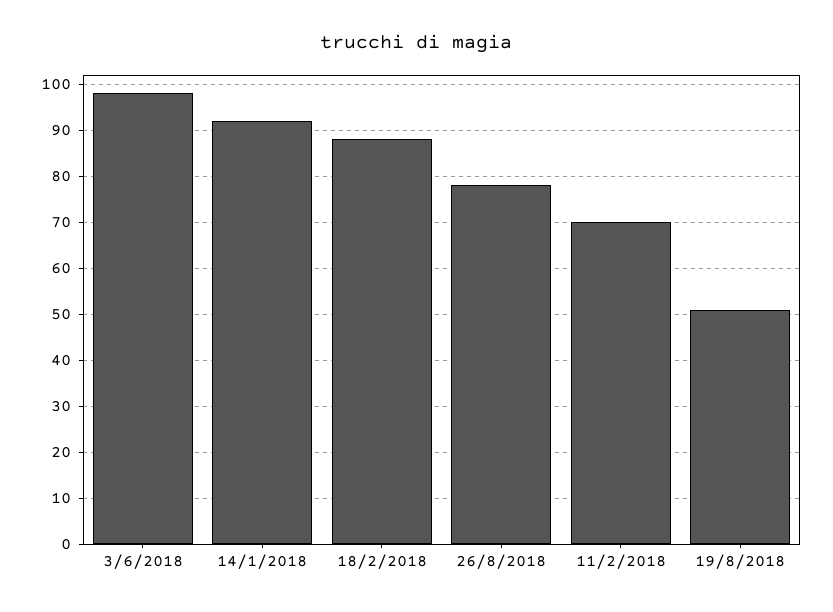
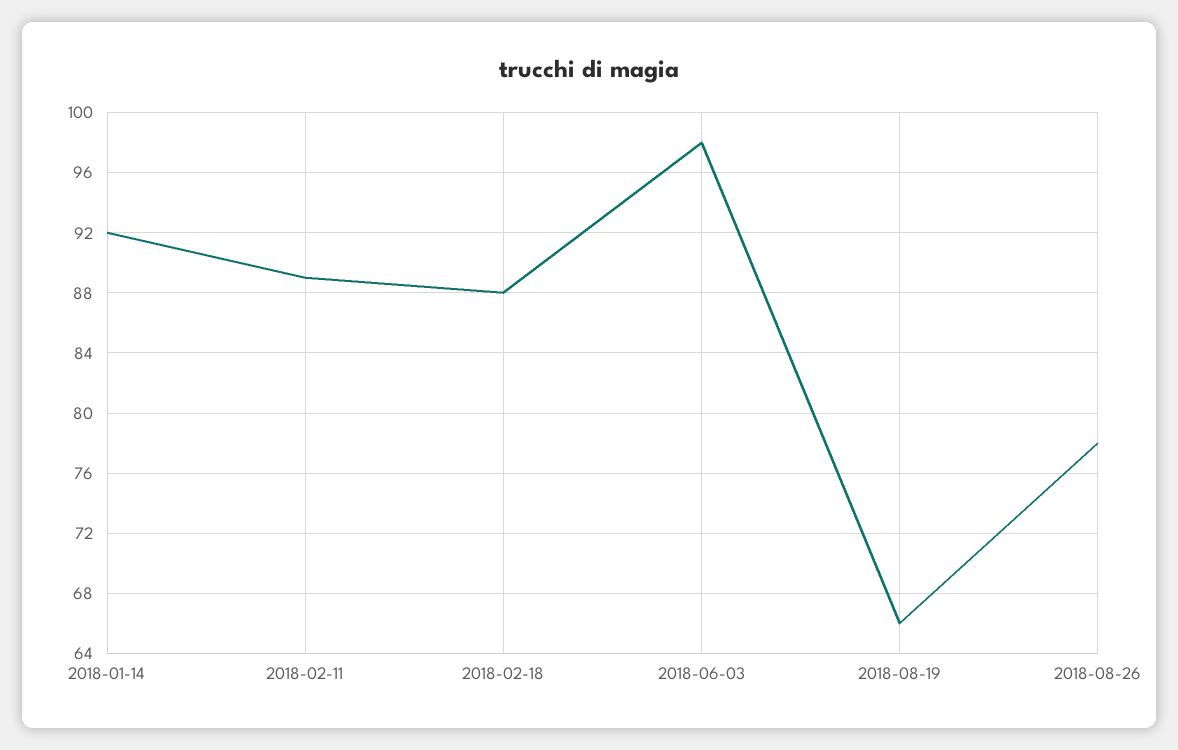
11/2/2018: 70 -> 89
19/8/2018: 50 -> 66

